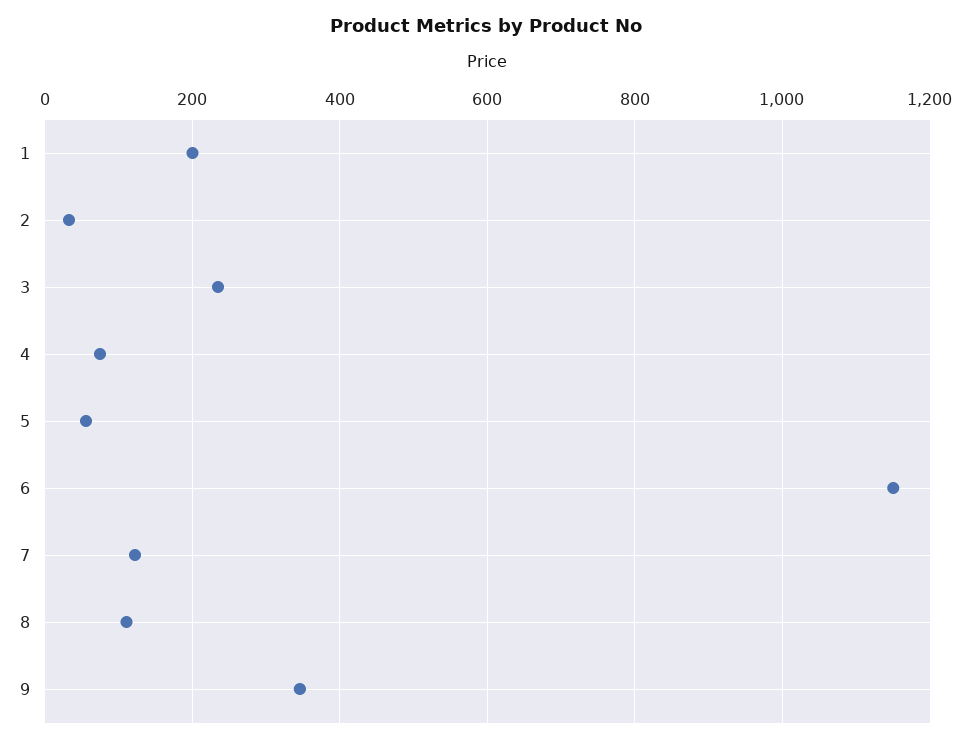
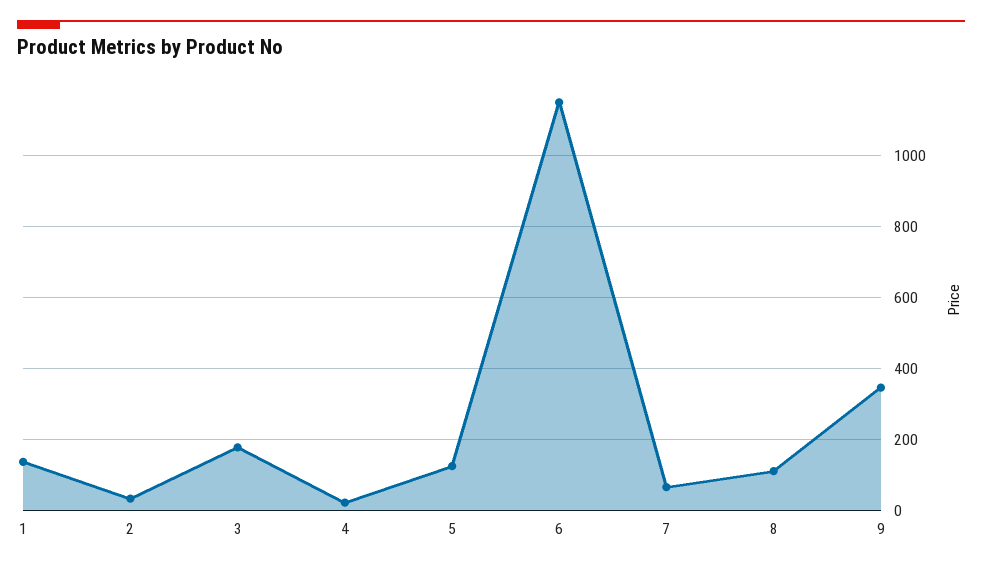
1: 200 -> 140
3: 240 -> 180
4: 80 -> 20
5: 60 -> 120
7: 120 -> 60

